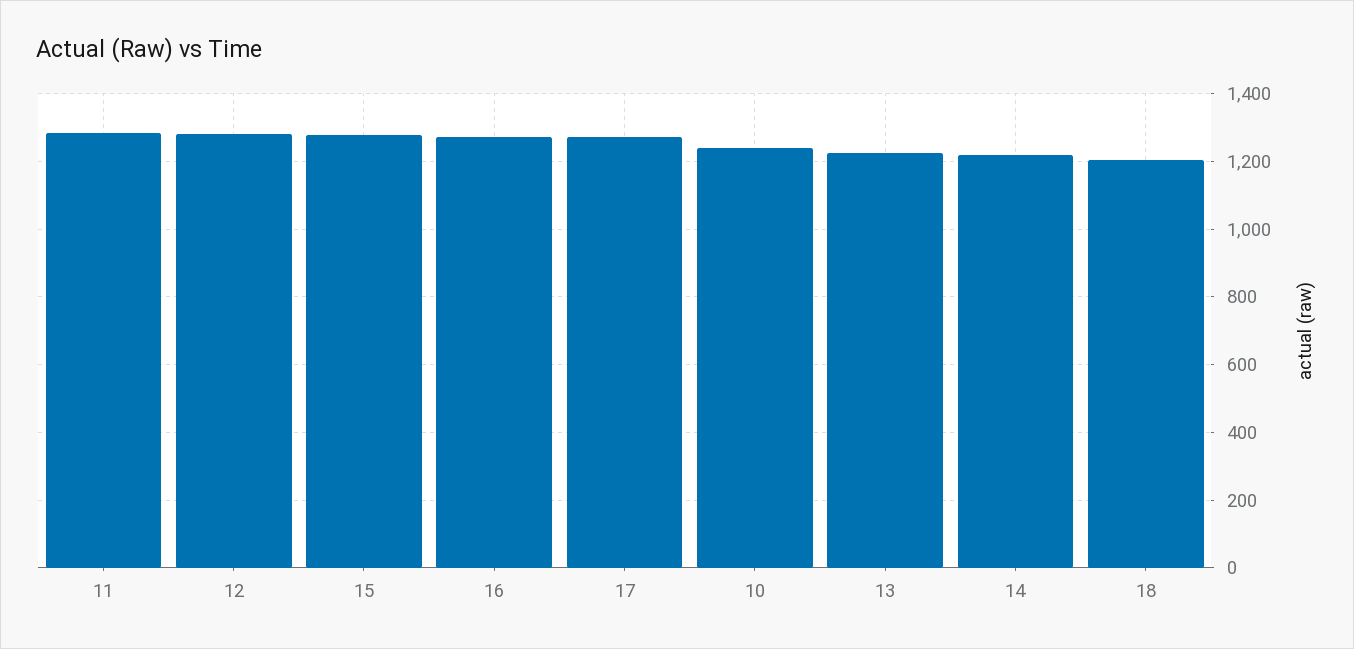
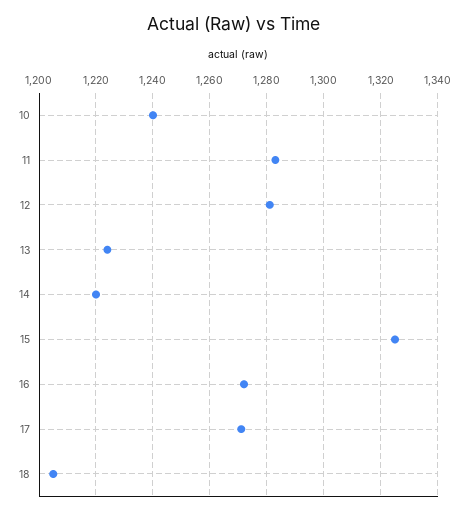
15: 1280 -> 1325

